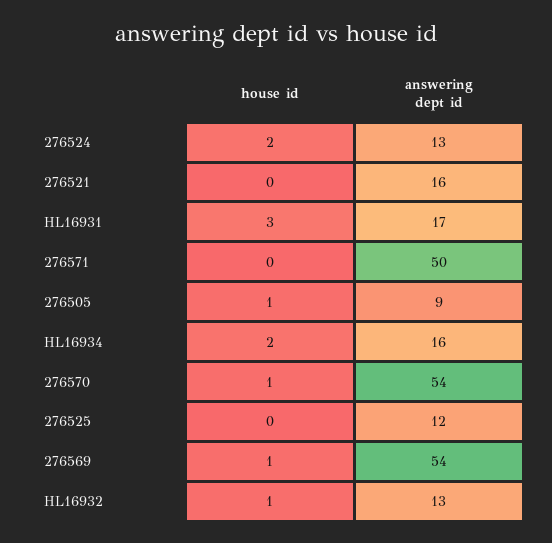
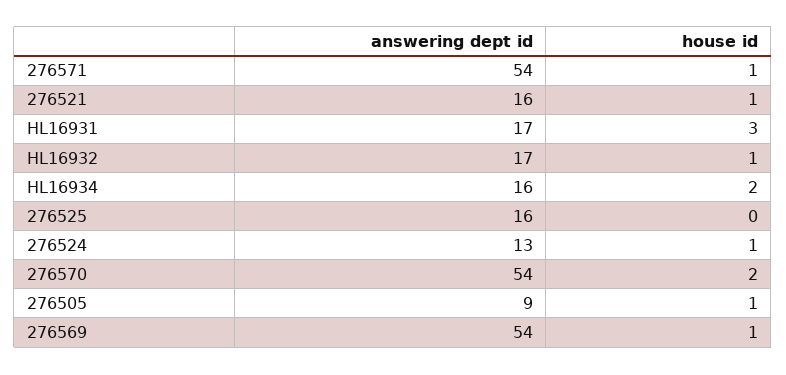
house id, 276524: 2 -> 1
house id, 276521: 0 -> 1
house id, 276571: 0 -> 1
answering dept id, 276571: 50 -> 54
house id, 276570: 1 -> 2
answering dept id, 276525: 12 -> 16
answering dept id, HL16932: 13 -> 17

